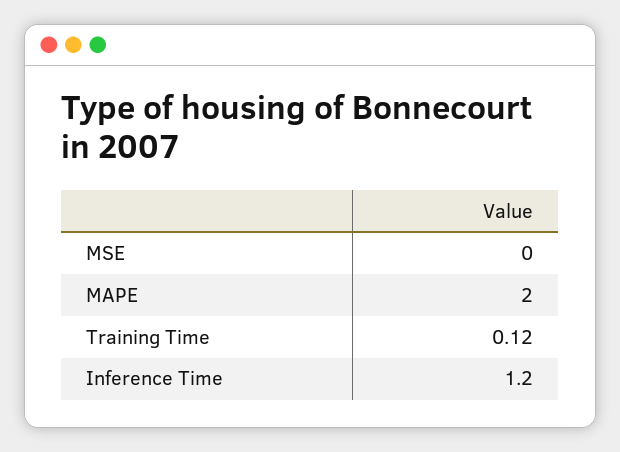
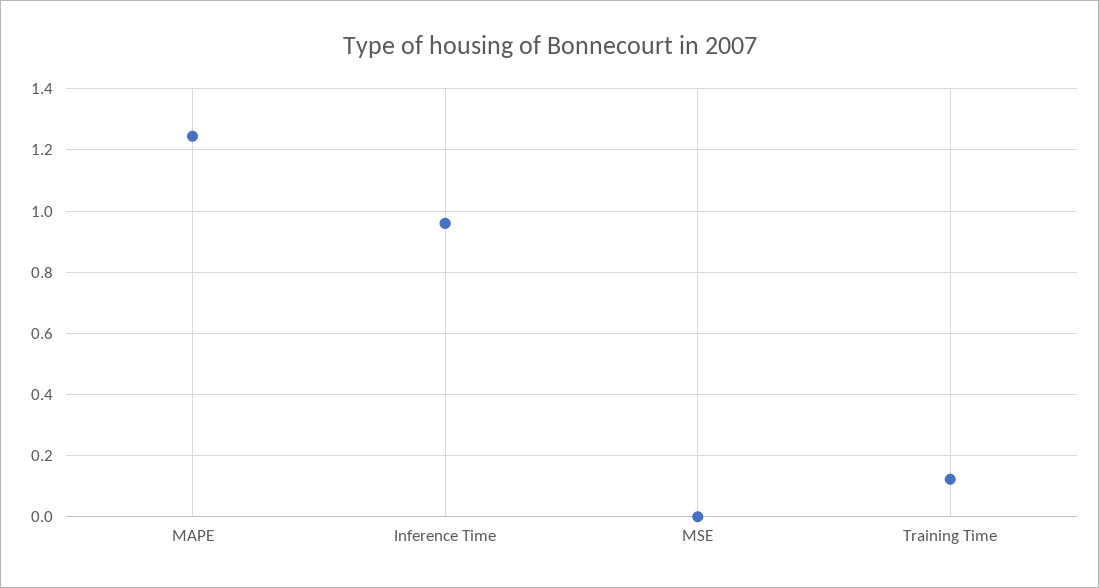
MAPE: 2 -> 1.24
Inference Time: 1.2 -> 0.96

